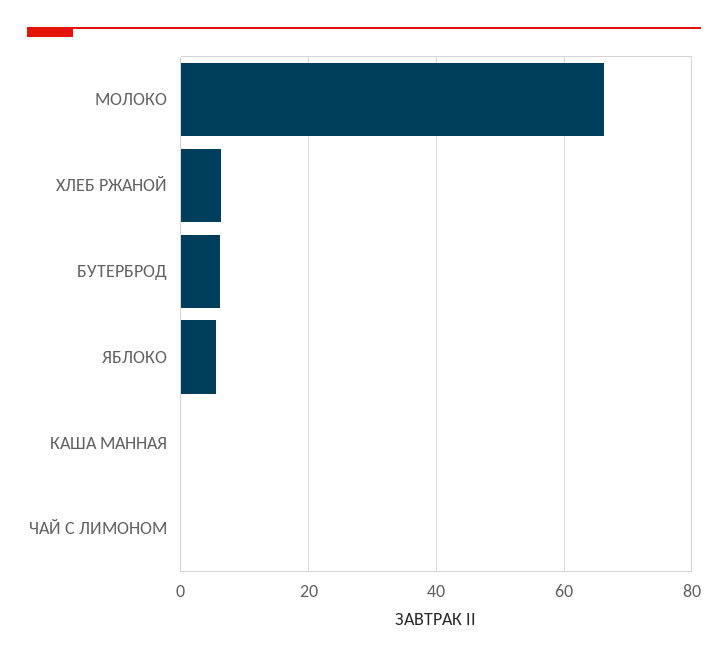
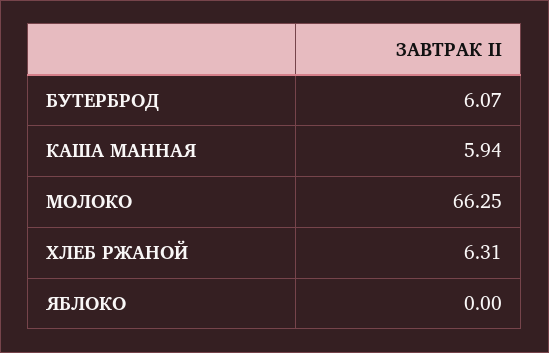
ЯБЛОКО: 6 -> 0
КАША МАННАЯ: 0 -> 5.94
ЧАЙ С ЛИМОНОМ: 0 -> none

